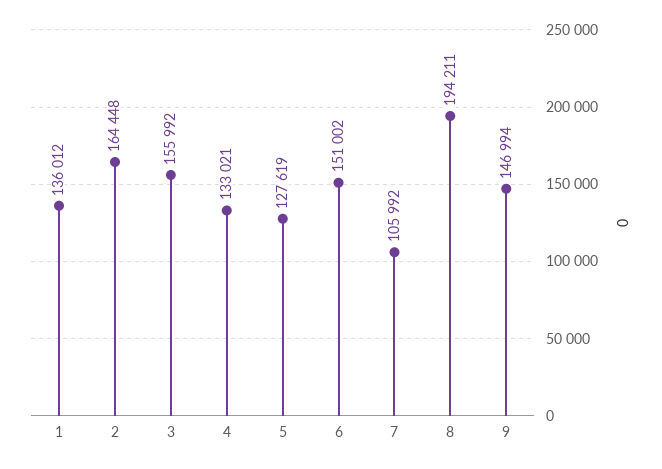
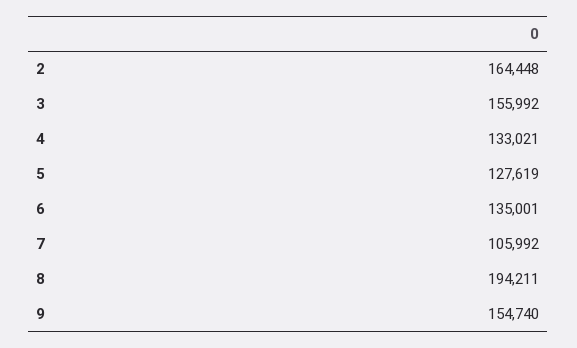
1: 136012 -> none
6: 151002 -> 135001
9: 146994 -> 154740

